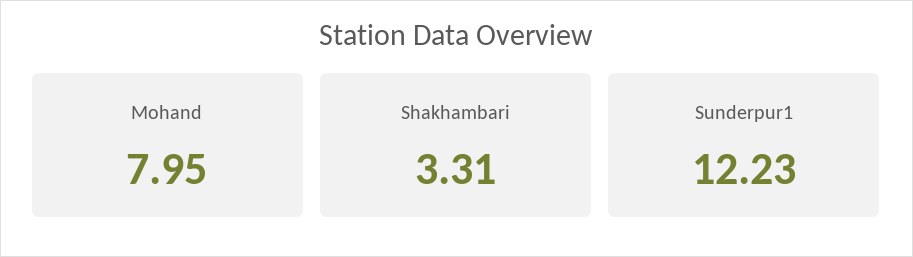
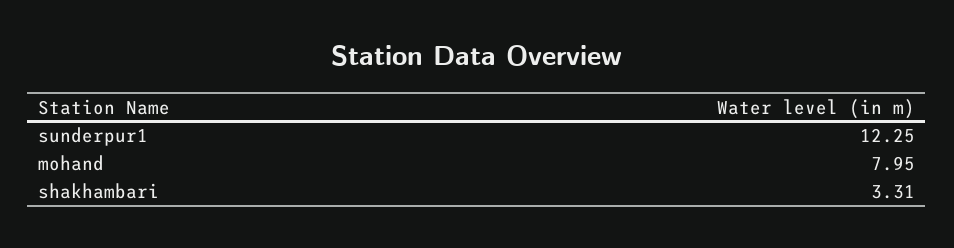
Sunderpur1: 12.23 -> 12.25

